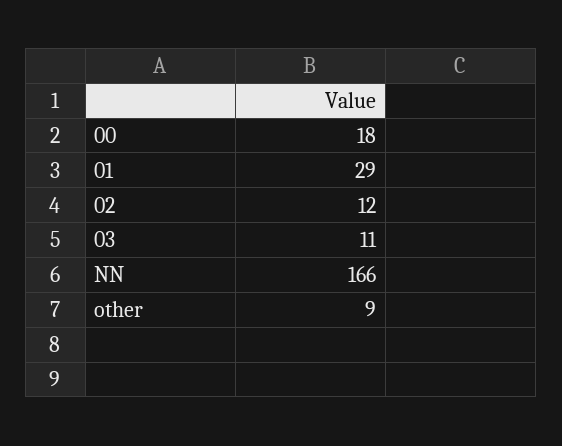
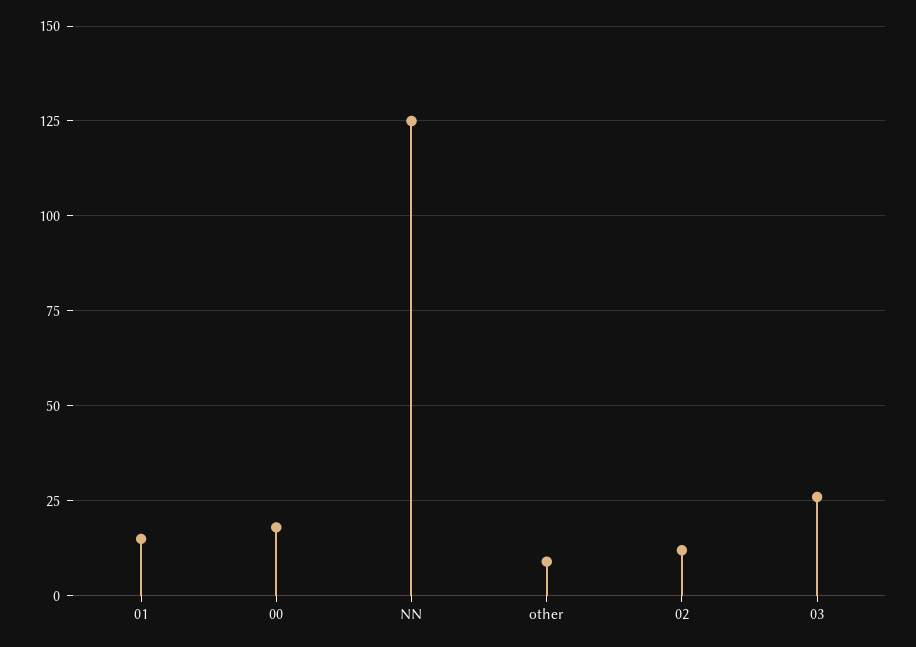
01: 29 -> 15
03: 11 -> 25
NN: 166 -> 125

